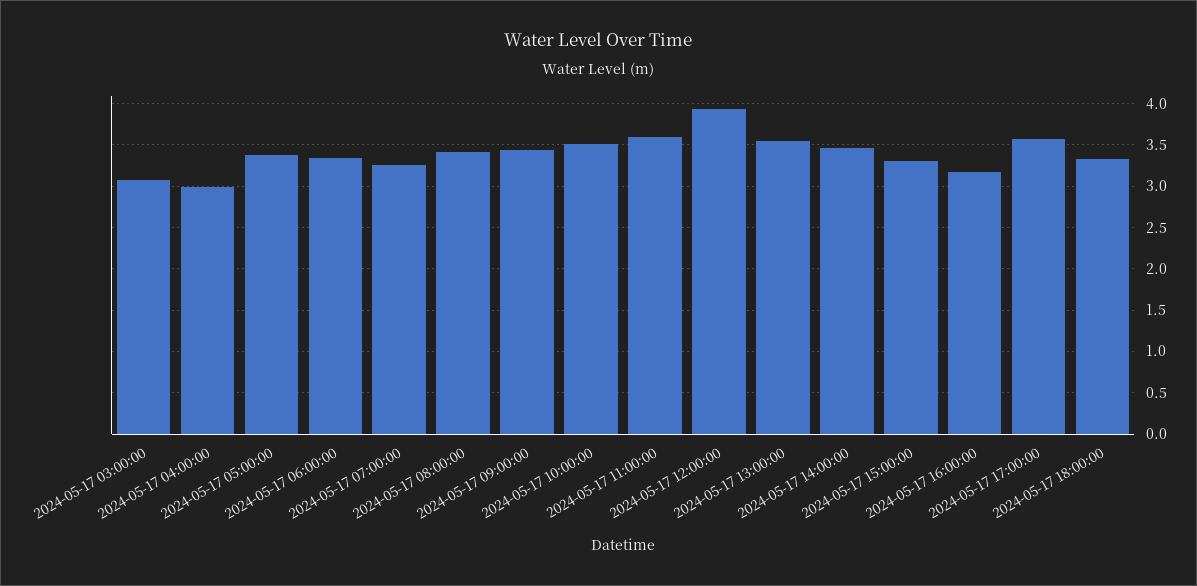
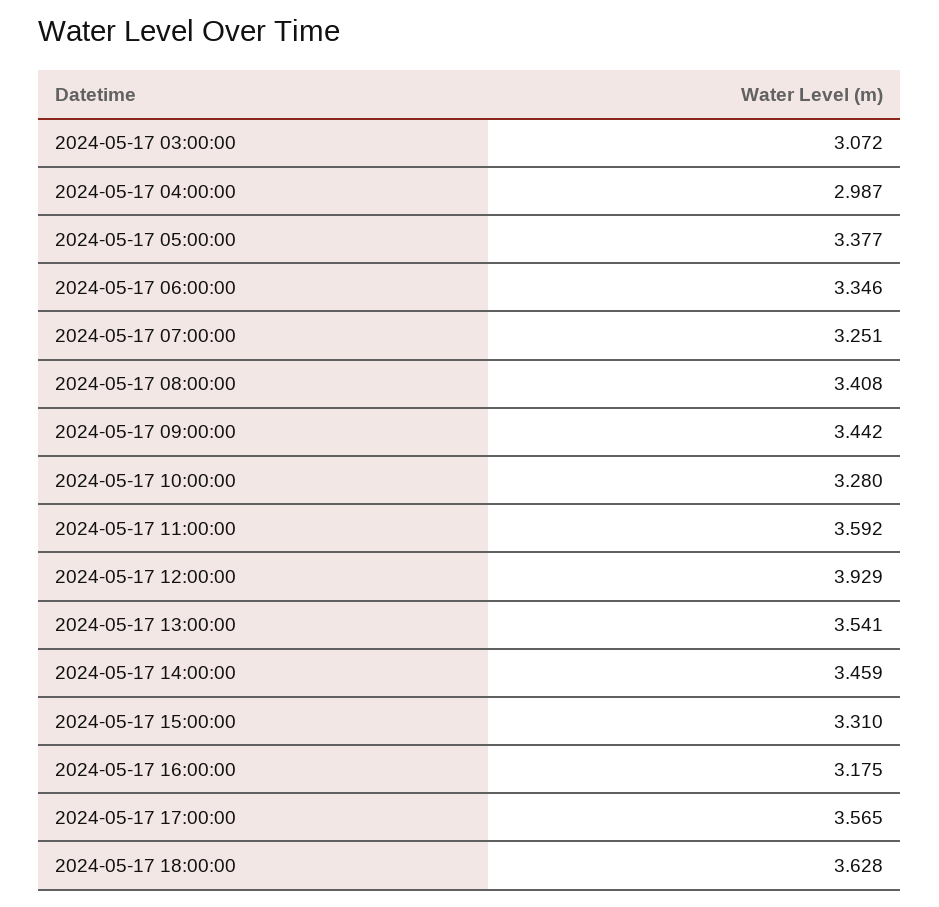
2024-05-17 10:00:00: 3.5 -> 3.28
2024-05-17 18:00:00: 3.3 -> 3.628

